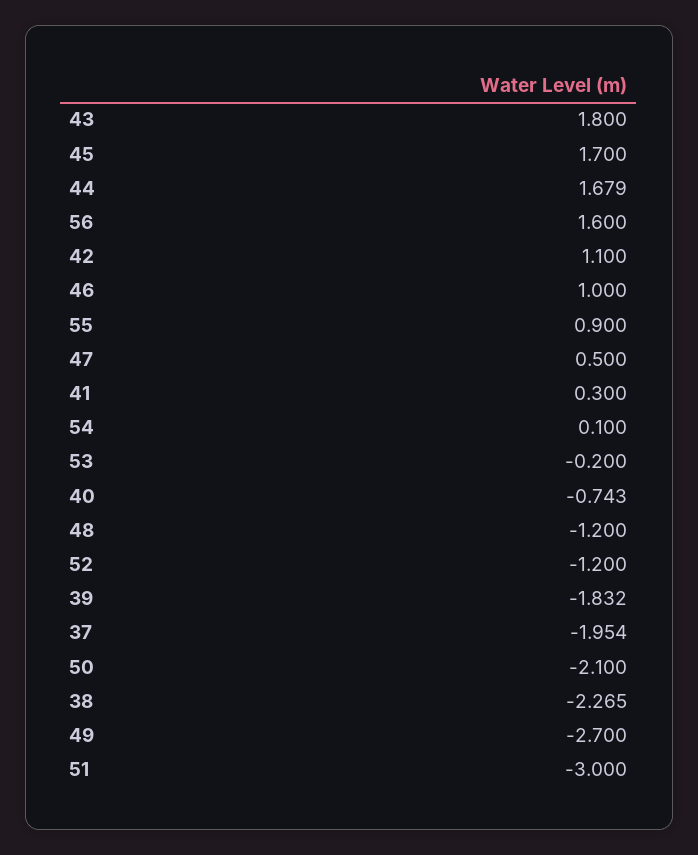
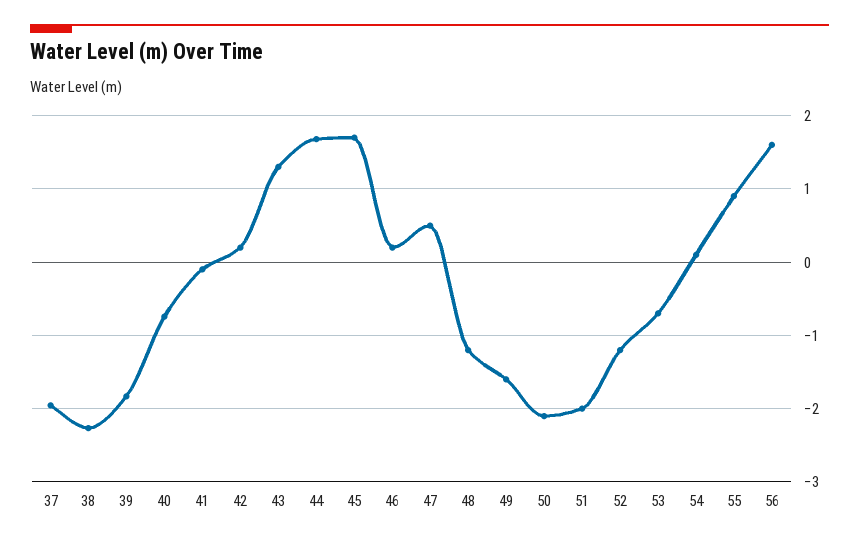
43: 1.8 -> 1.3
42: 1.1 -> 0.2
46: 1 -> 0.2
41: 0.3 -> -0.1
53: -0.2 -> -0.7
49: -2.7 -> -1.6
51: -3 -> -2

